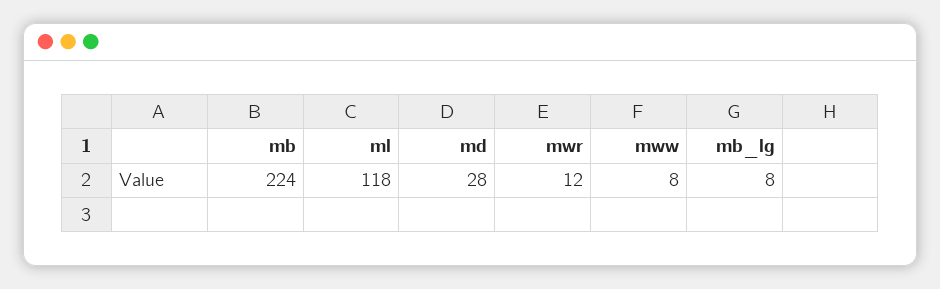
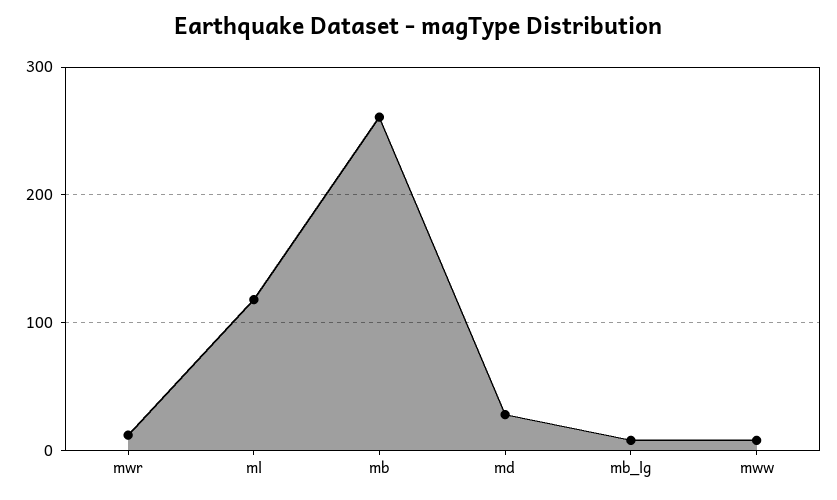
mb: 224 -> 260

